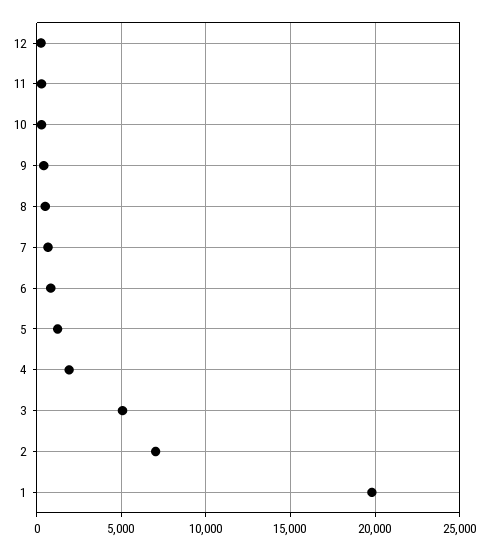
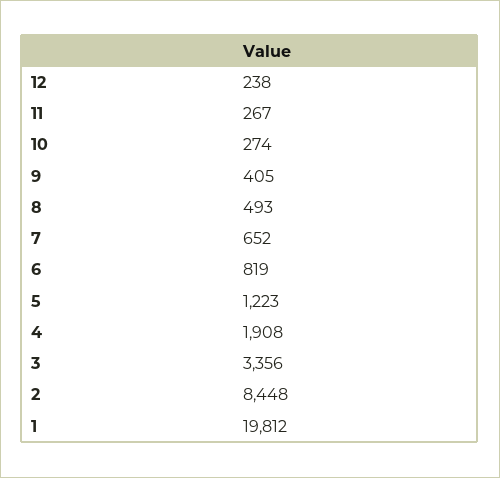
3: 5000 -> 3356
2: 7000 -> 8448

